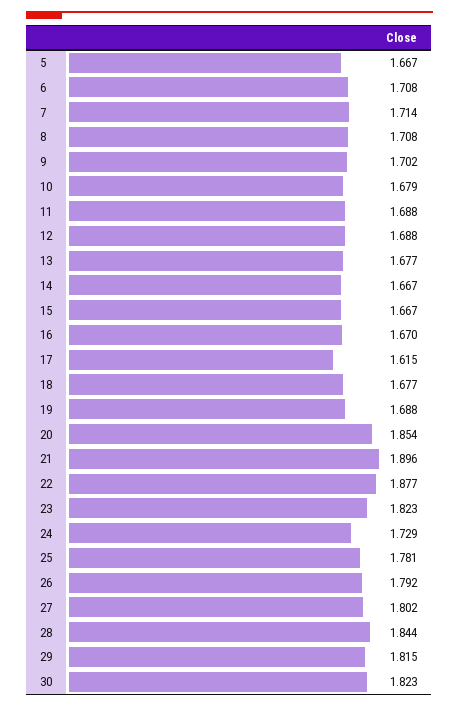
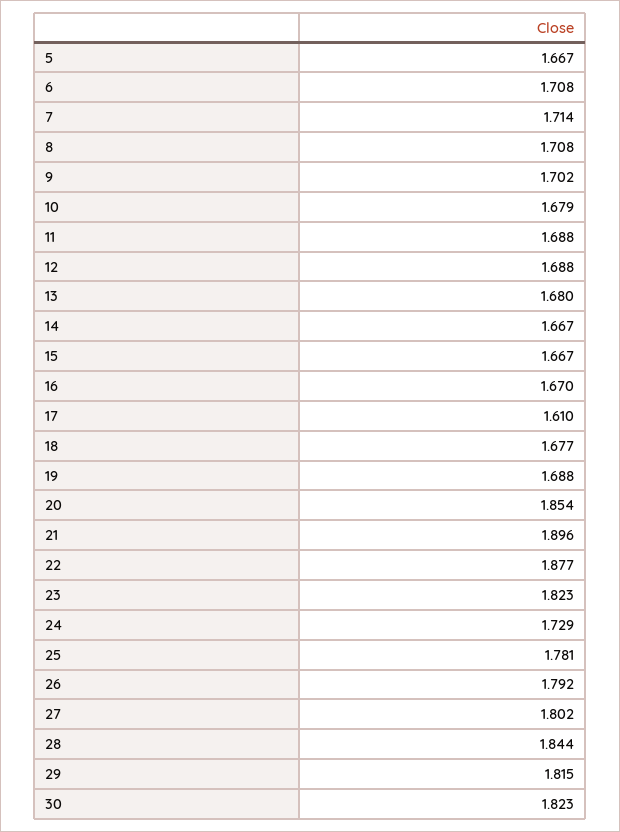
13: 1.677 -> 1.68
17: 1.615 -> 1.61

